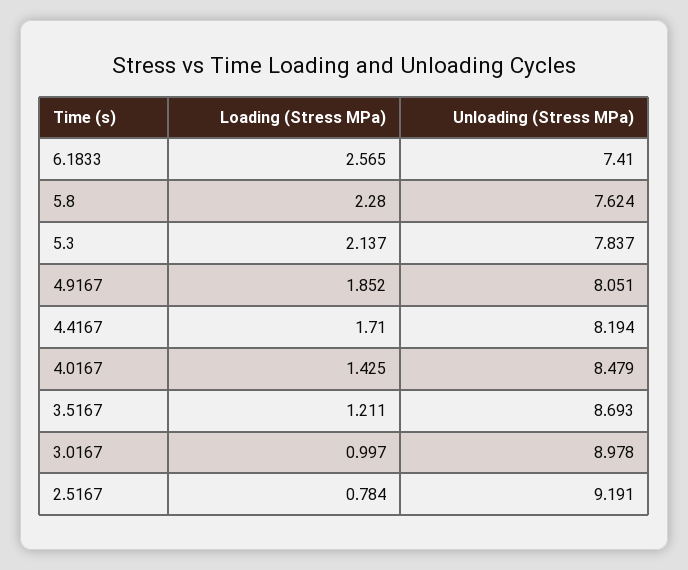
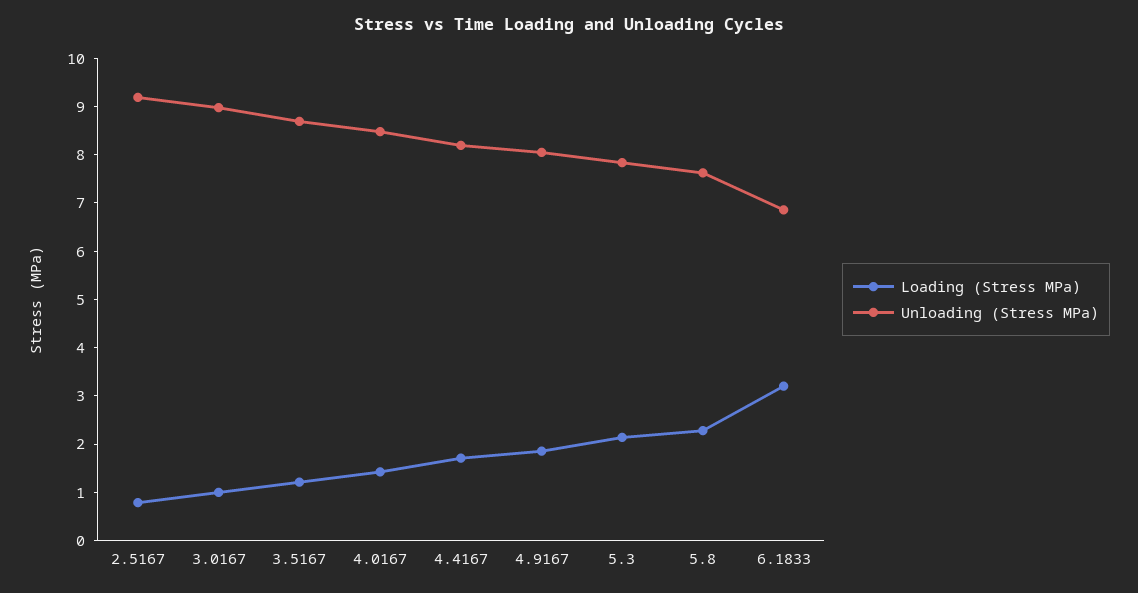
Loading (Stress MPa), 6.1833: 2.565 -> 3.2
Unloading (Stress MPa), 6.1833: 7.41 -> 6.8

